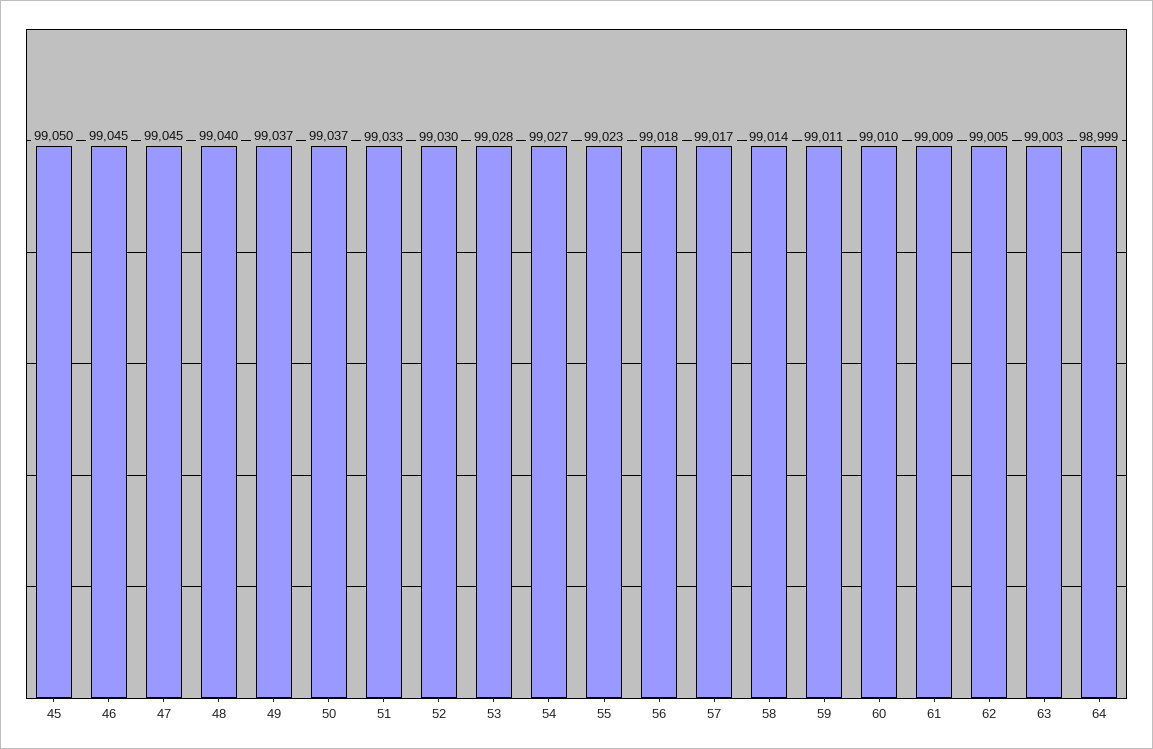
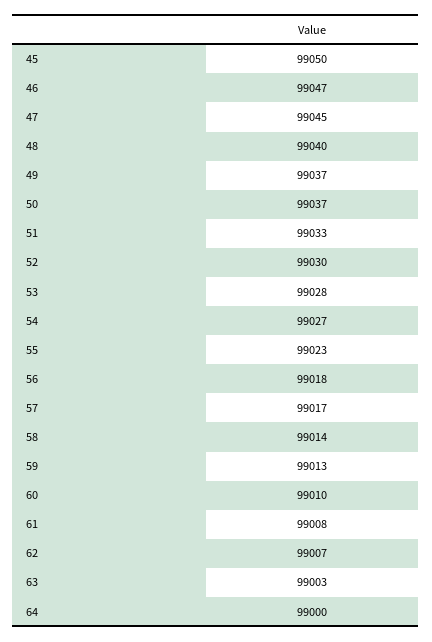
46: 99045 -> 99047
59: 99011 -> 99013
61: 99009 -> 99008
62: 99005 -> 99007
64: 98999 -> 99000

